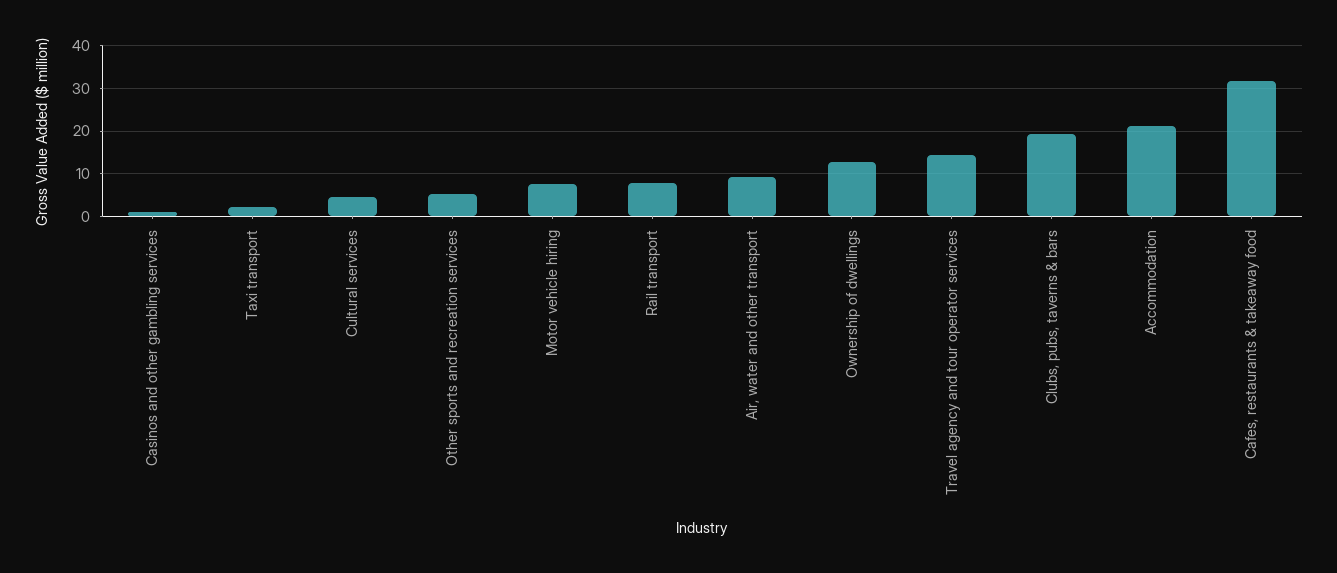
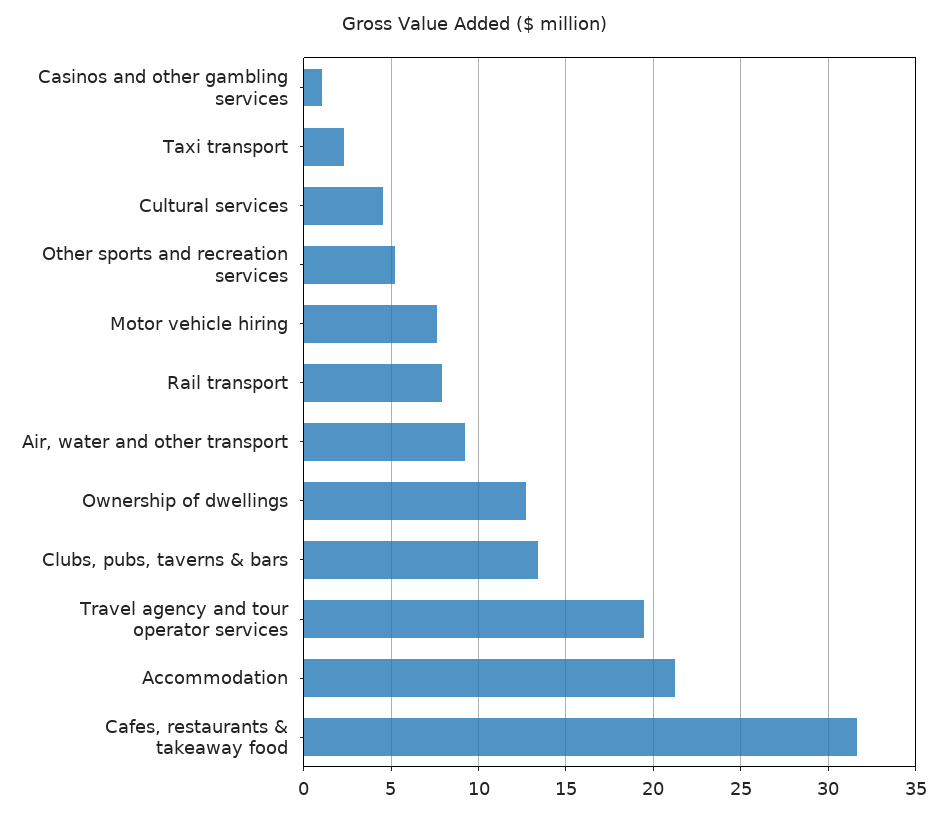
Travel agency and tour operator services: 14 -> 19.5
Clubs, pubs, taverns & bars: 20 -> 13.5

